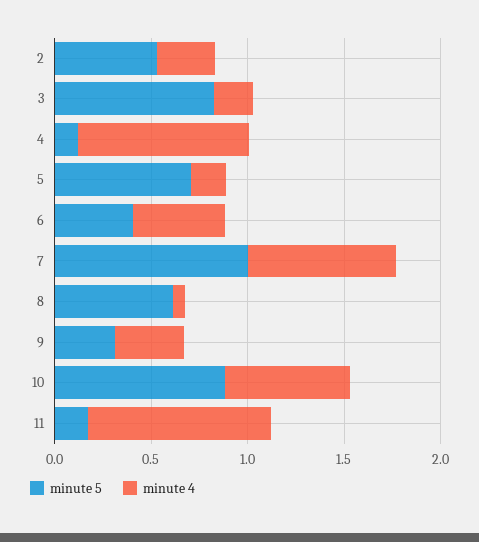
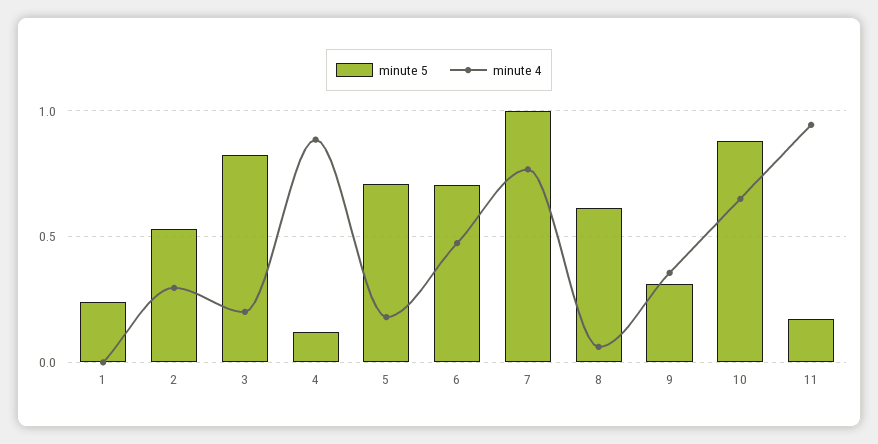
minute 5, 6: 0.4 -> 0.7
minute 5, 1: none -> 0.25
minute 4, 1: none -> 0

